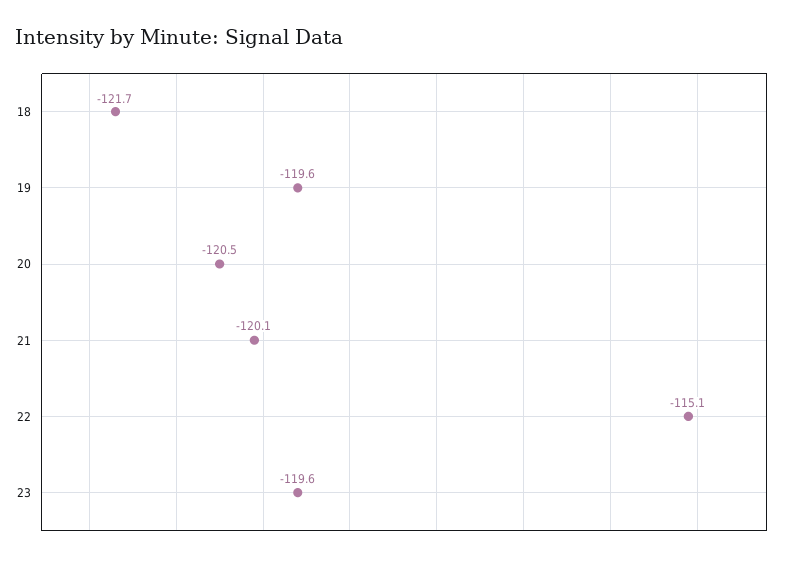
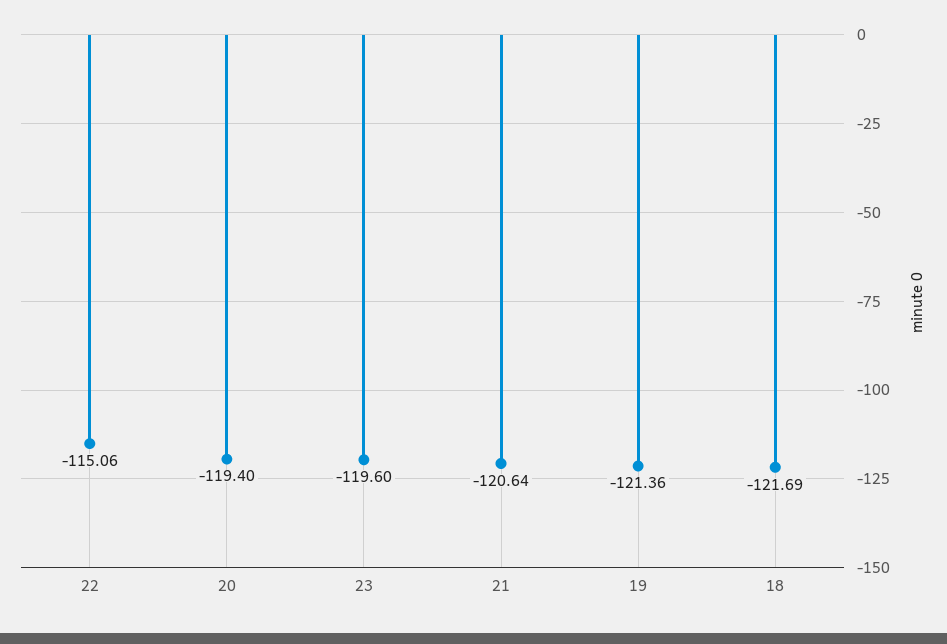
19: -119.6 -> -121.36
20: -120.5 -> -119.4
21: -120.1 -> -120.64

